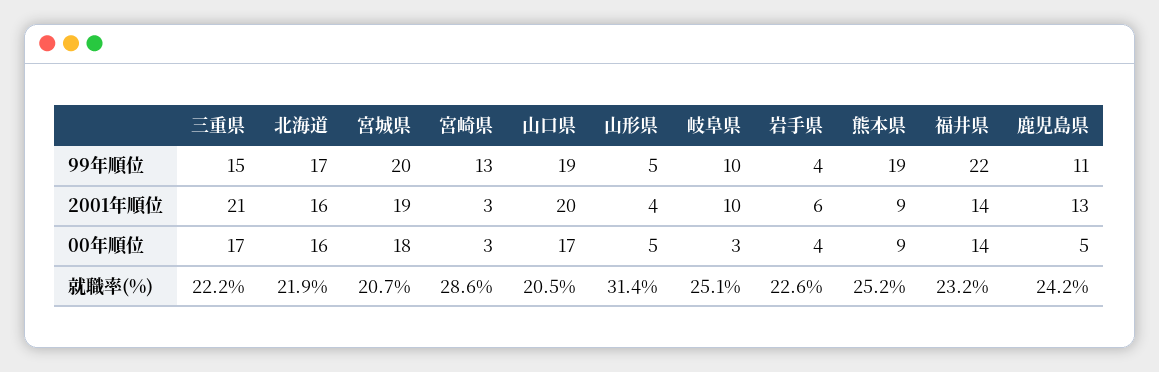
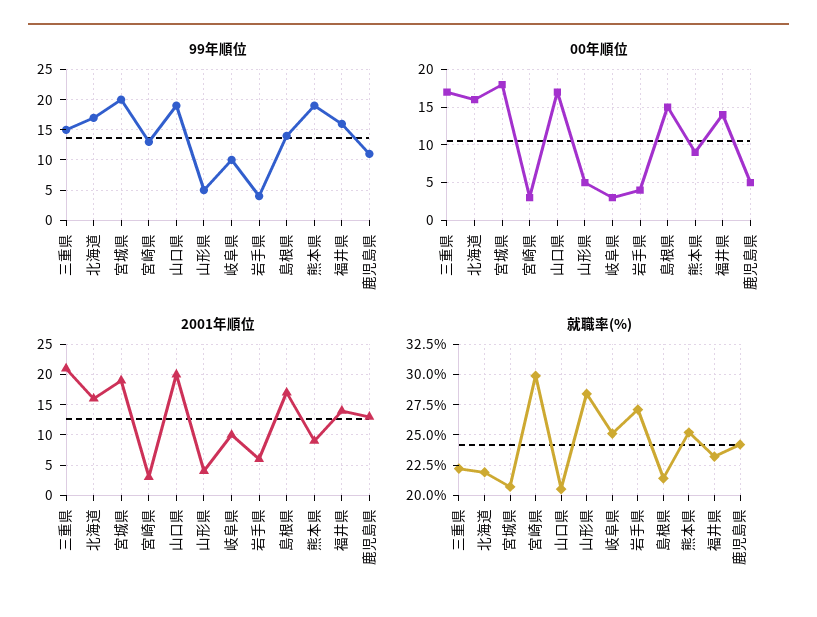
99年順位, 福井県: 22 -> 16
就職率(%), 宮崎県: 28.6 -> 30
就職率(%), 山形県: 31.4 -> 28.5
就職率(%), 岩手県: 22.6 -> 27
99年順位, 島根県: none -> 14
00年順位, 島根県: none -> 15
2001年順位, 島根県: none -> 17
就職率(%), 島根県: none -> 21.5

